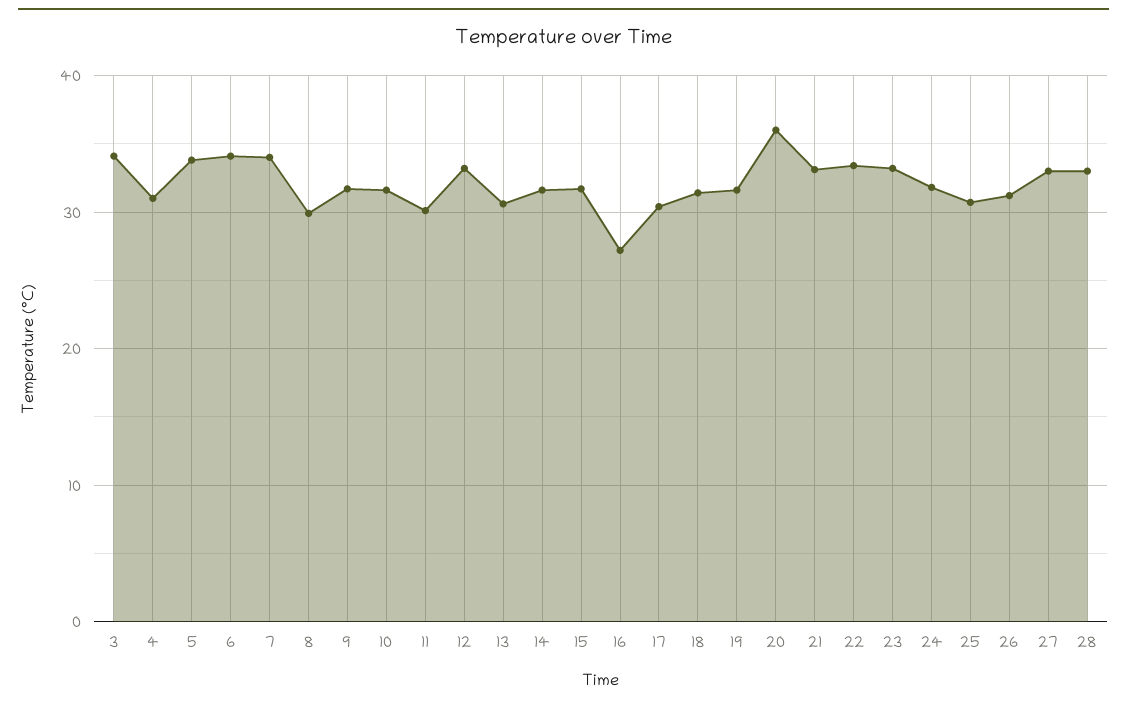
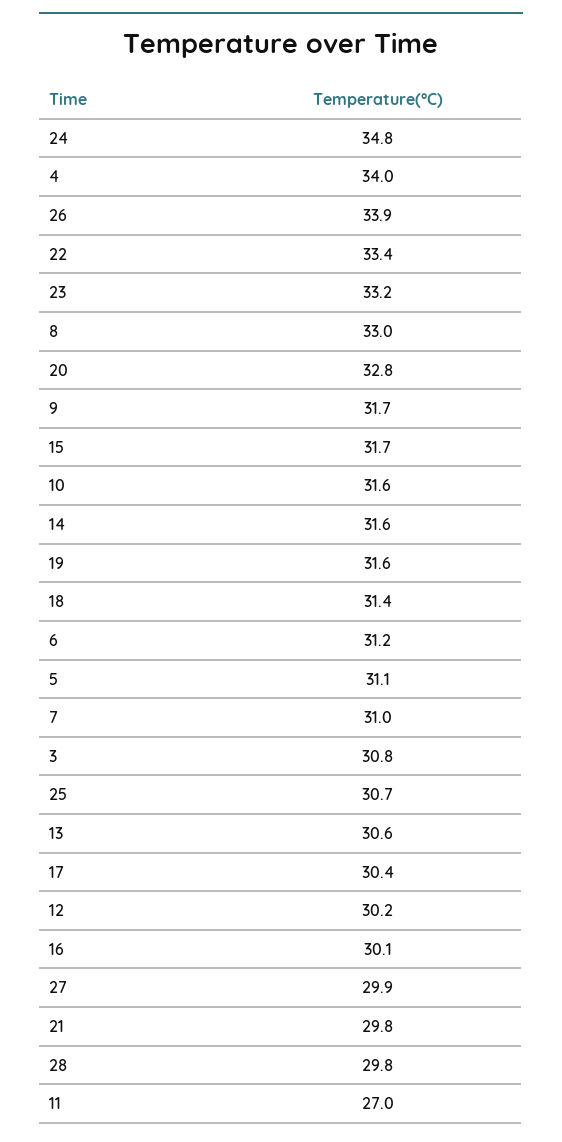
3: 34 -> 30.8
4: 31 -> 34
5: 34 -> 31.1
6: 34 -> 31.2
7: 34 -> 31
8: 30 -> 33
11: 30 -> 27
12: 33 -> 30.2
16: 27 -> 30.1
20: 36 -> 32.8
21: 33 -> 29.8
24: 32 -> 34.8
26: 31 -> 33.9
27: 33 -> 29.9
28: 33 -> 29.8

